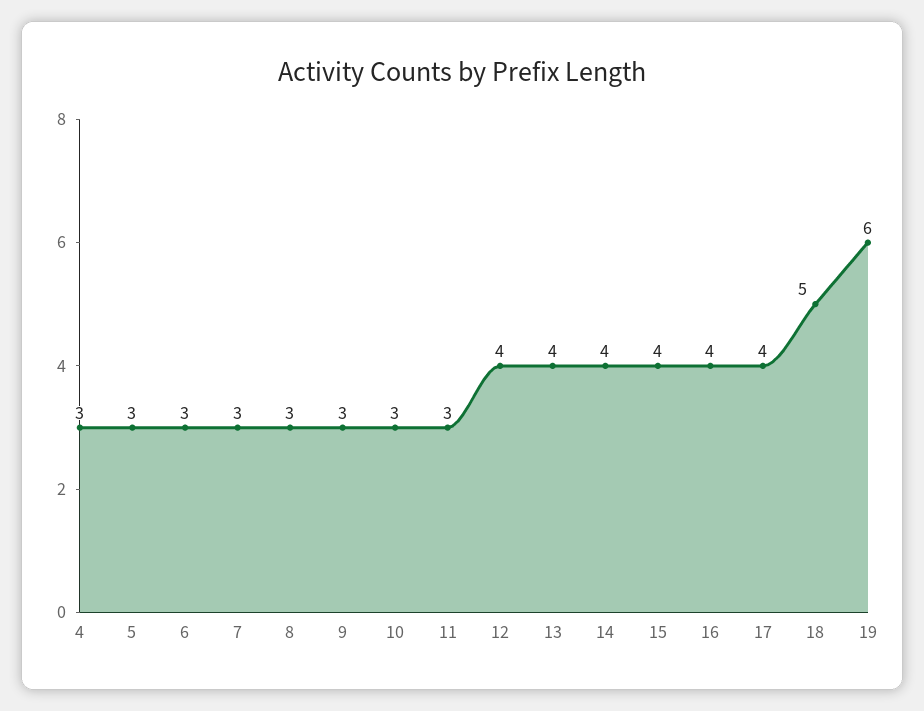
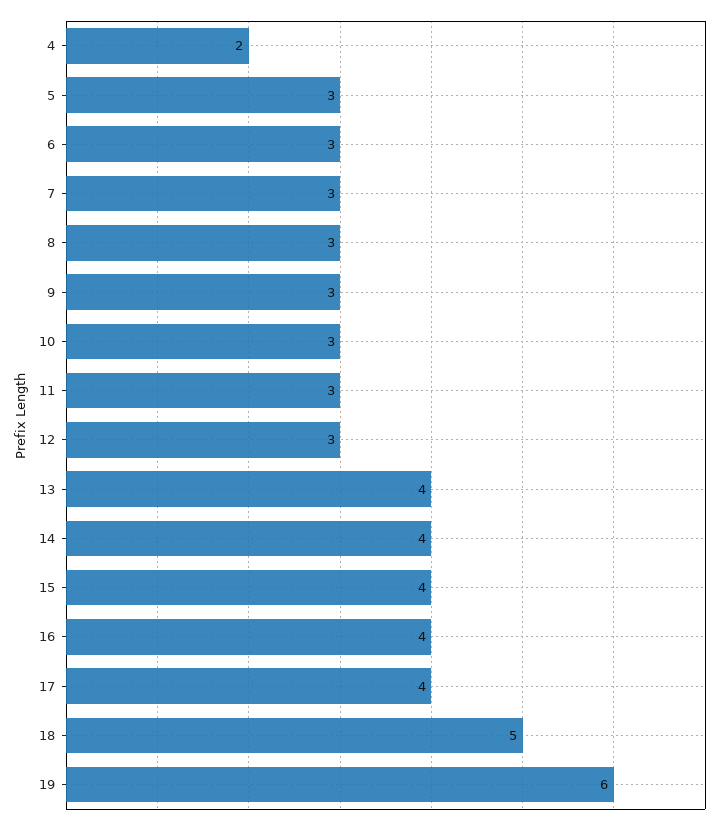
4: 3 -> 2
12: 4 -> 3

